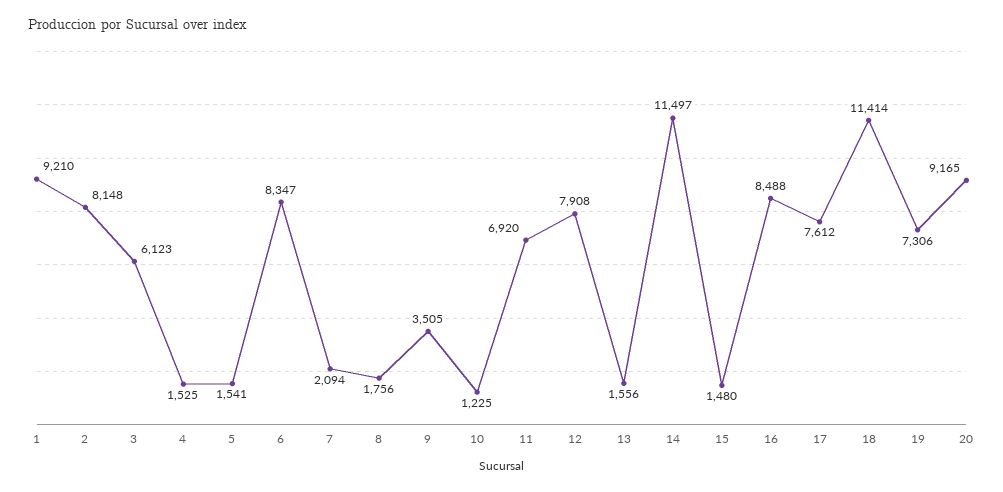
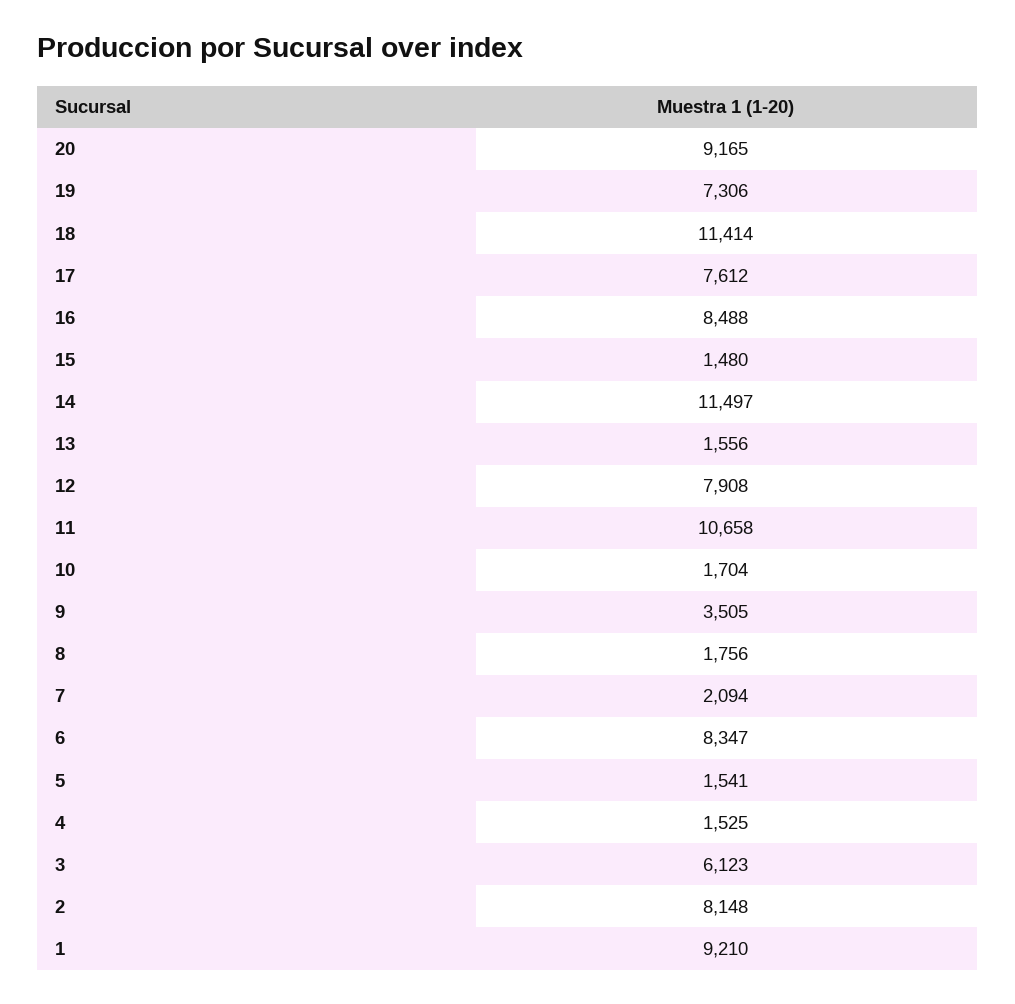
10: 1225 -> 1704
11: 6920 -> 10658

